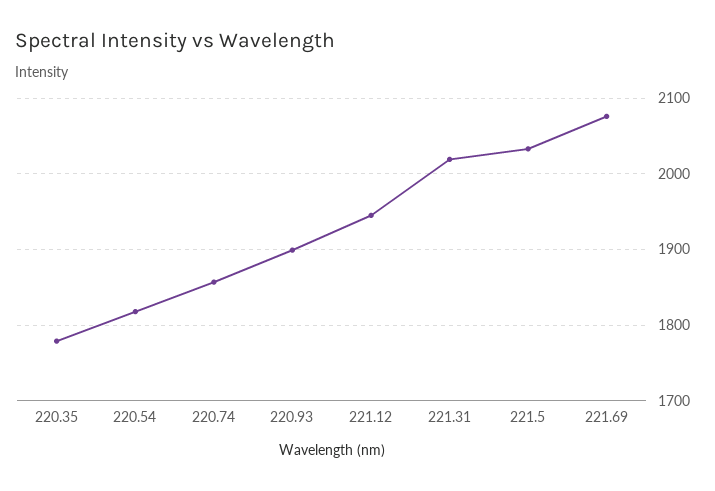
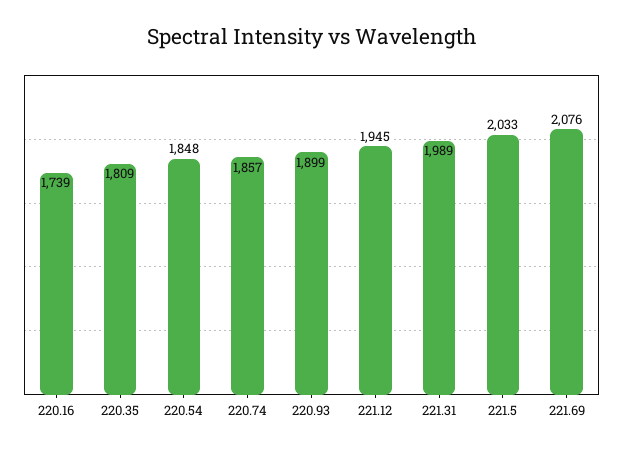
220.35: 1780 -> 1809
220.54: 1820 -> 1848
221.31: 2020 -> 1989
220.16: none -> 1739

